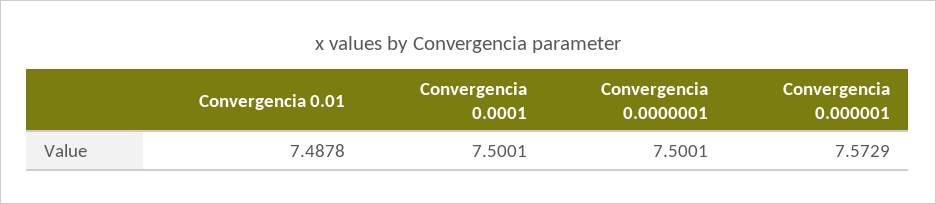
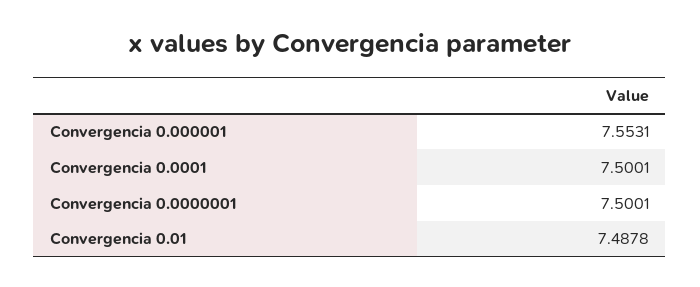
Convergencia 0.000001: 7.5729 -> 7.5531

